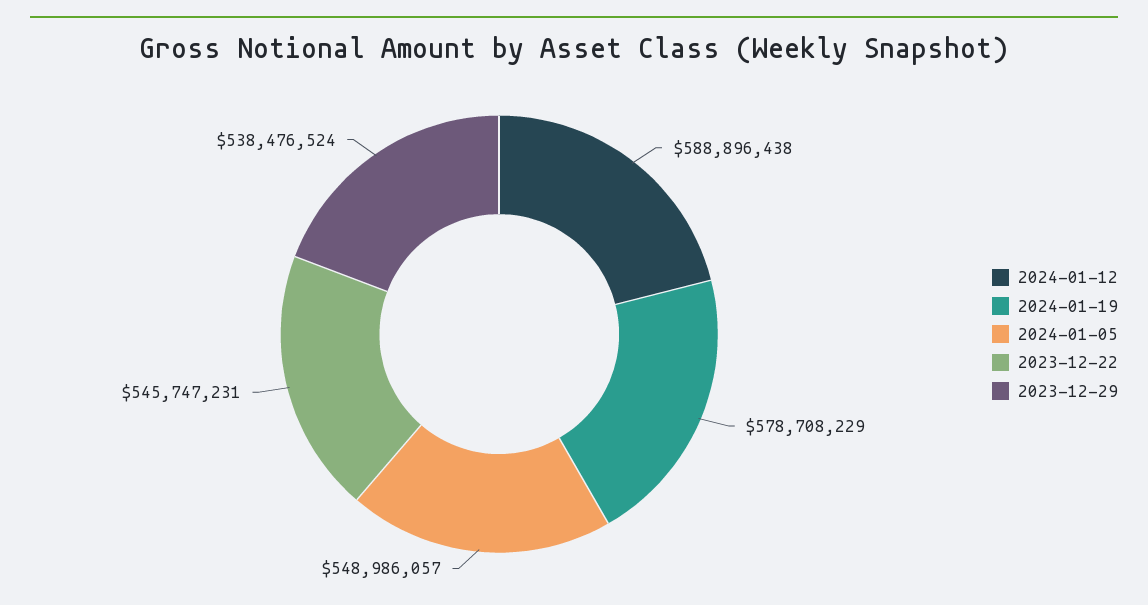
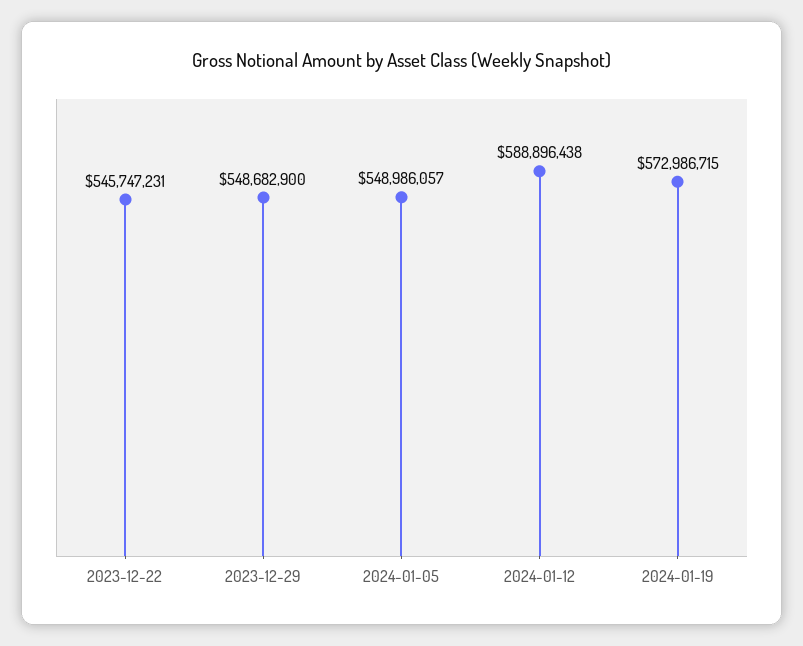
2024-01-19: 578708229 -> 572986715
2023-12-29: 538476524 -> 548682900

